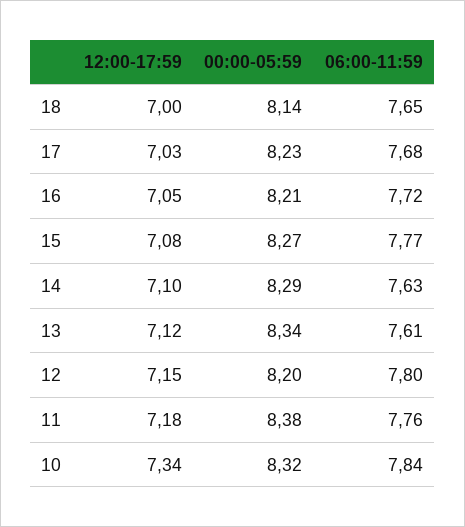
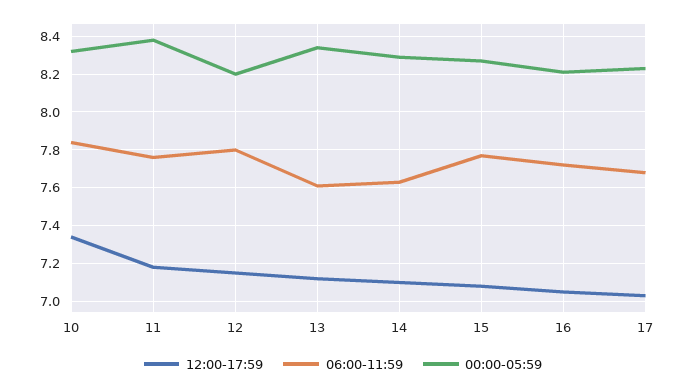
12:00-17:59, 18: 7 -> none
00:00-05:59, 18: 8.14 -> none
06:00-11:59, 18: 7.65 -> none

